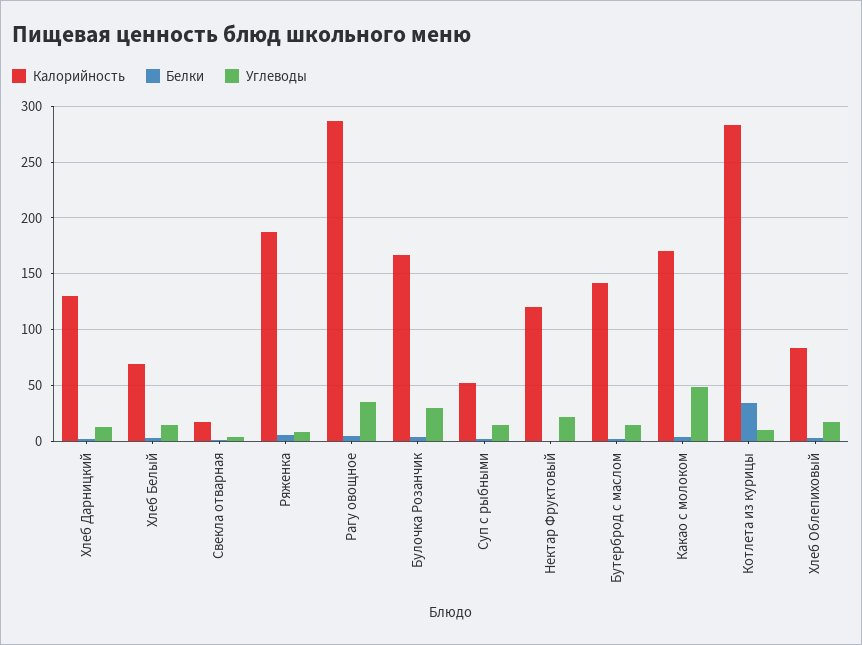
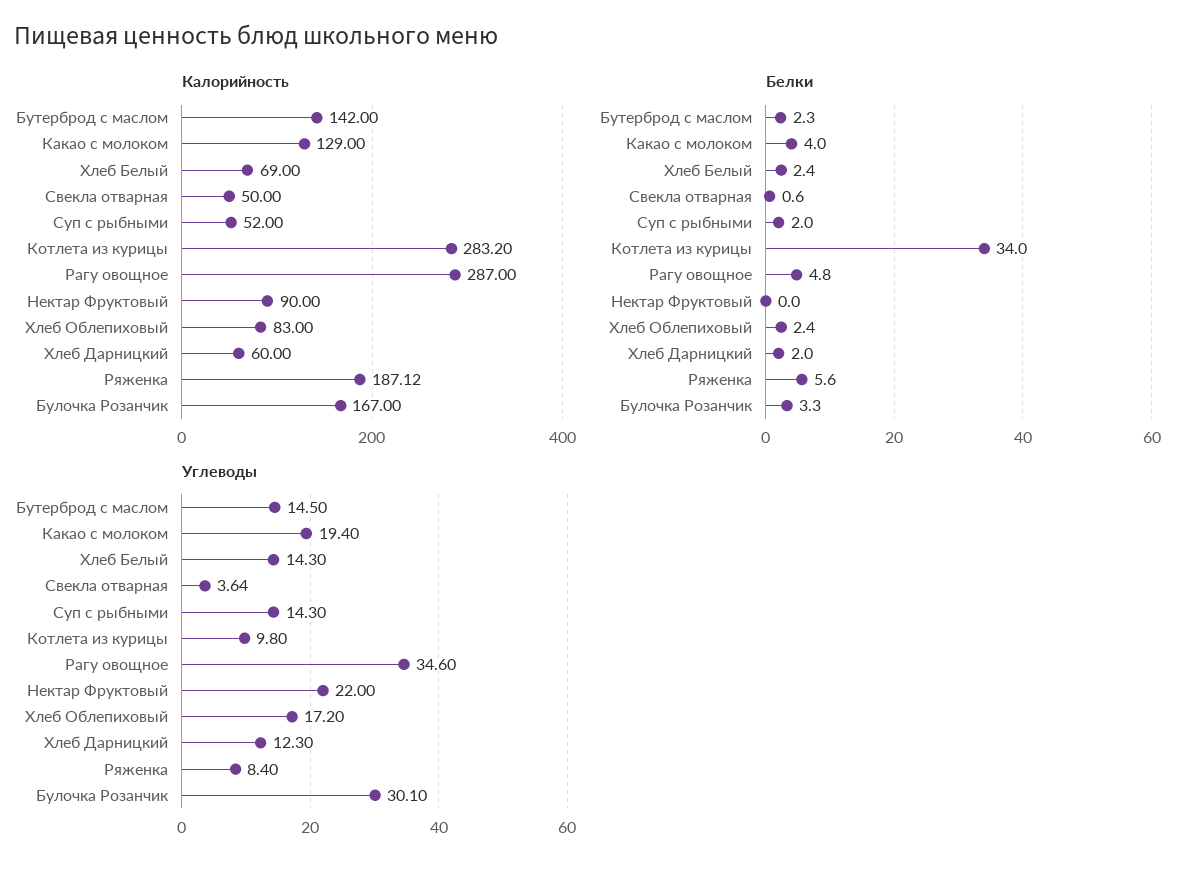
Калорийность, Хлеб Дарницкий: 130 -> 60
Калорийность, Свекла отварная: 20 -> 50
Калорийность, Нектар Фруктовый: 120 -> 90
Калорийность, Какао с молоком: 170 -> 129
Углеводы, Какао с молоком: 50 -> 19.4

